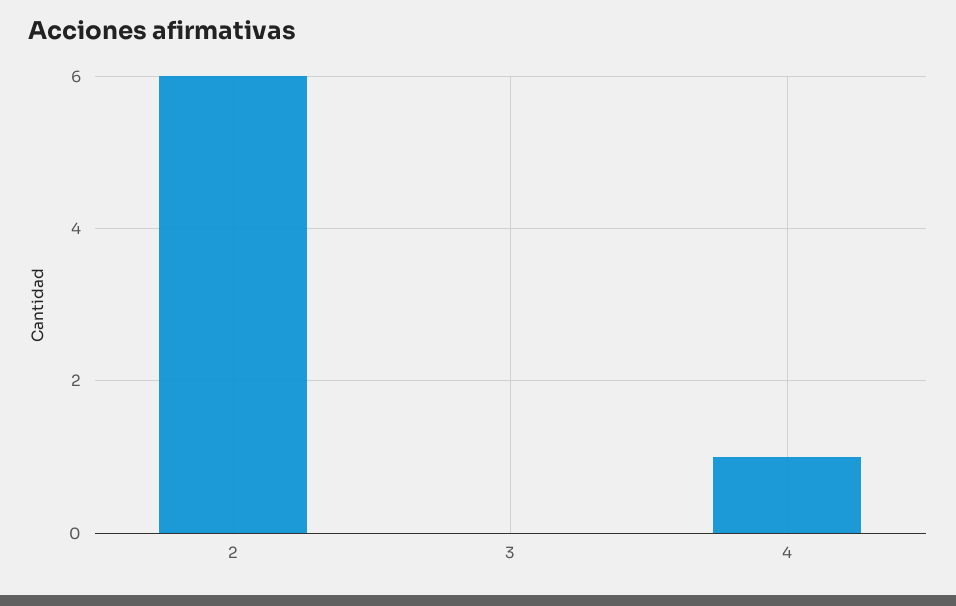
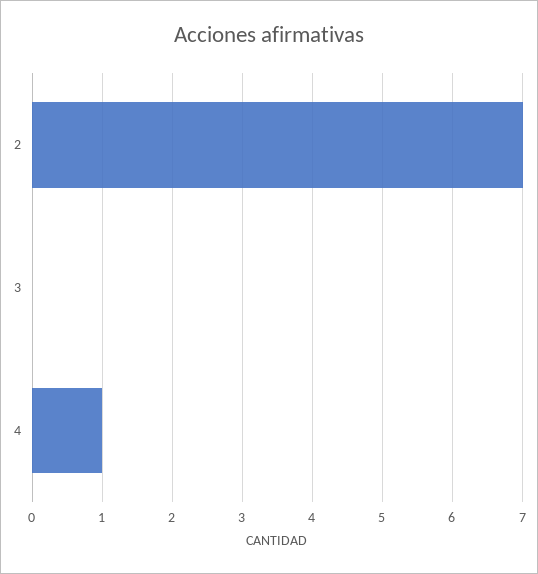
2: 6 -> 7

